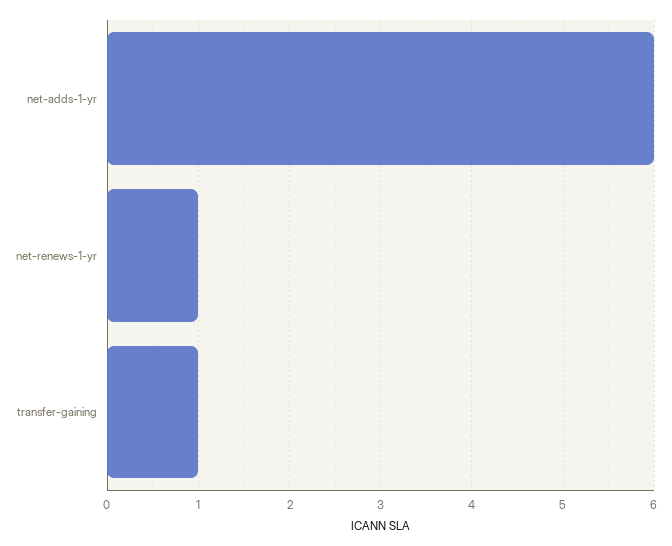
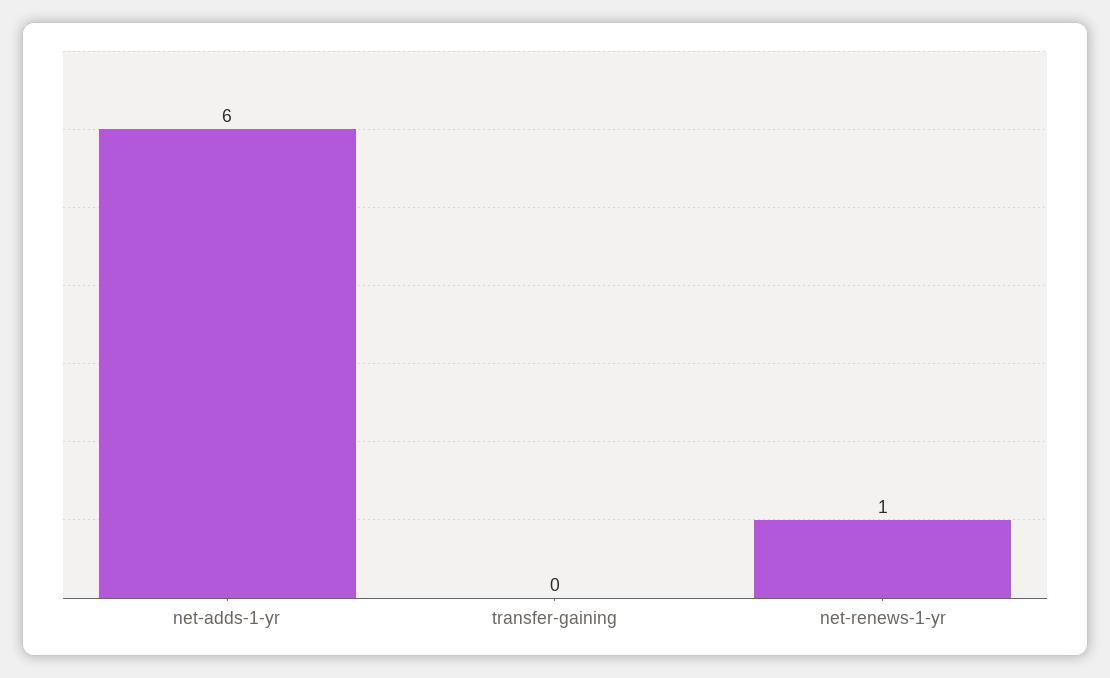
transfer-gaining: 1 -> 0

